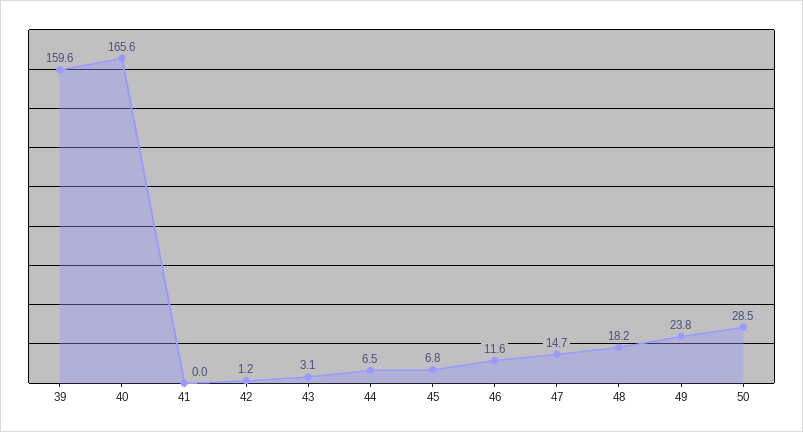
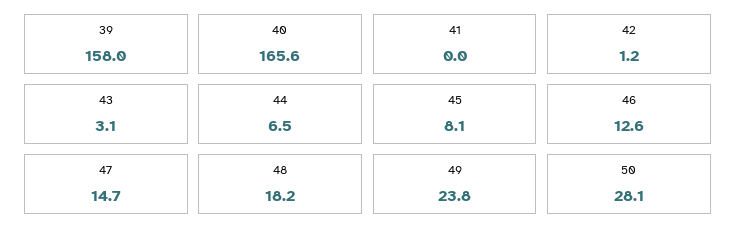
39: 159.6 -> 158
45: 6.8 -> 8.1
46: 11.6 -> 12.6
50: 28.5 -> 28.1

